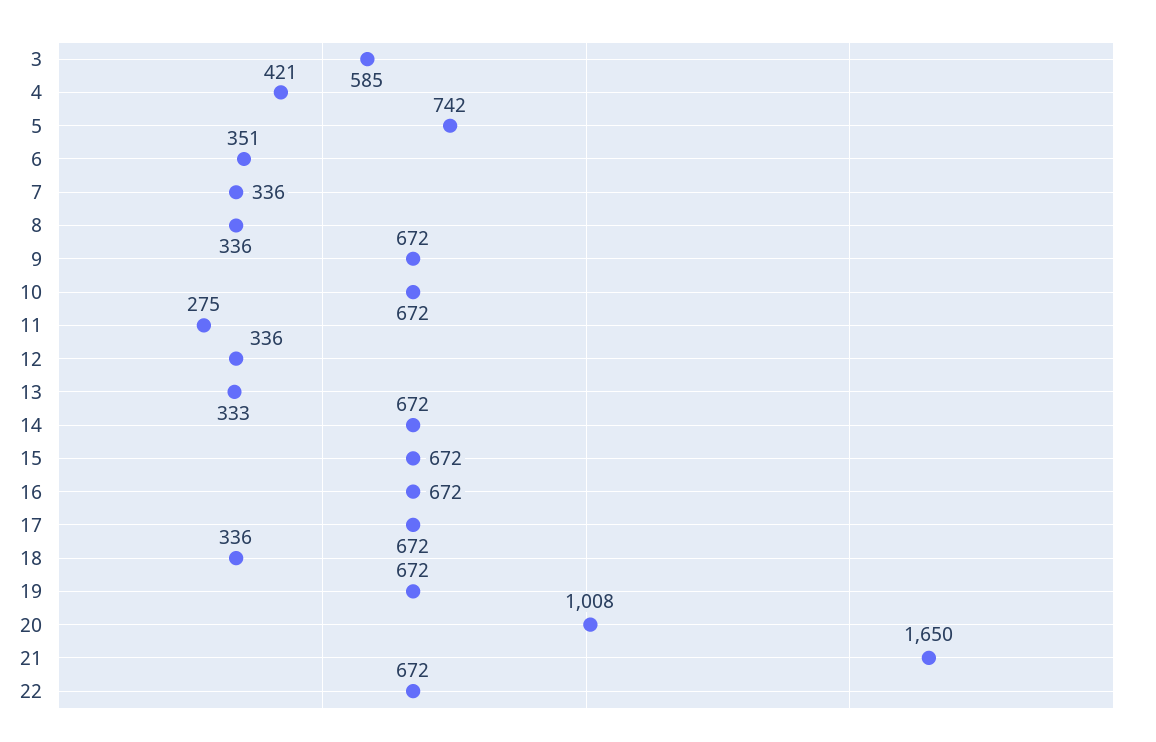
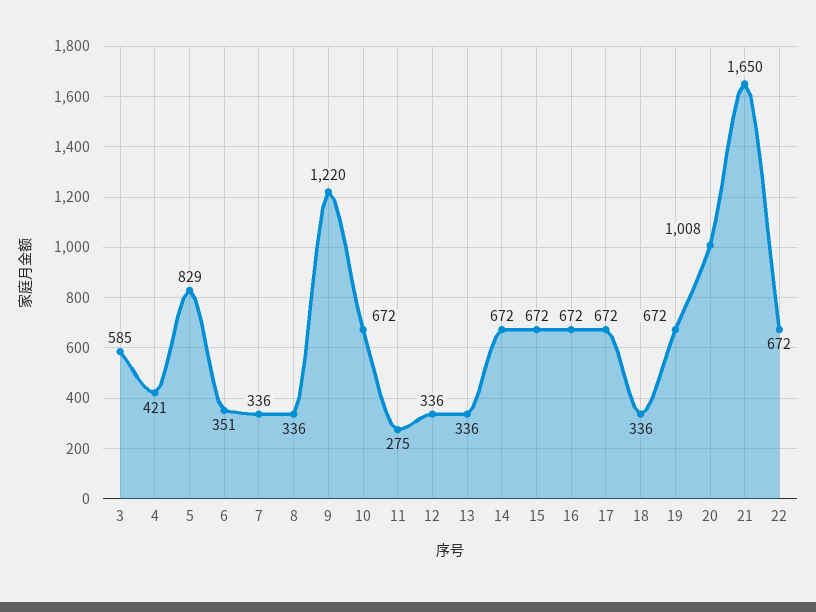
5: 742 -> 829
9: 672 -> 1220
13: 333 -> 336

